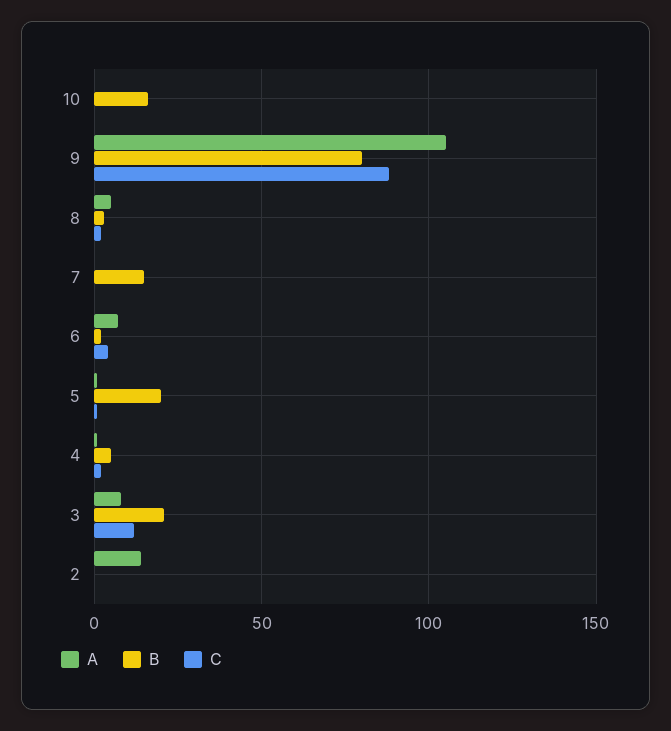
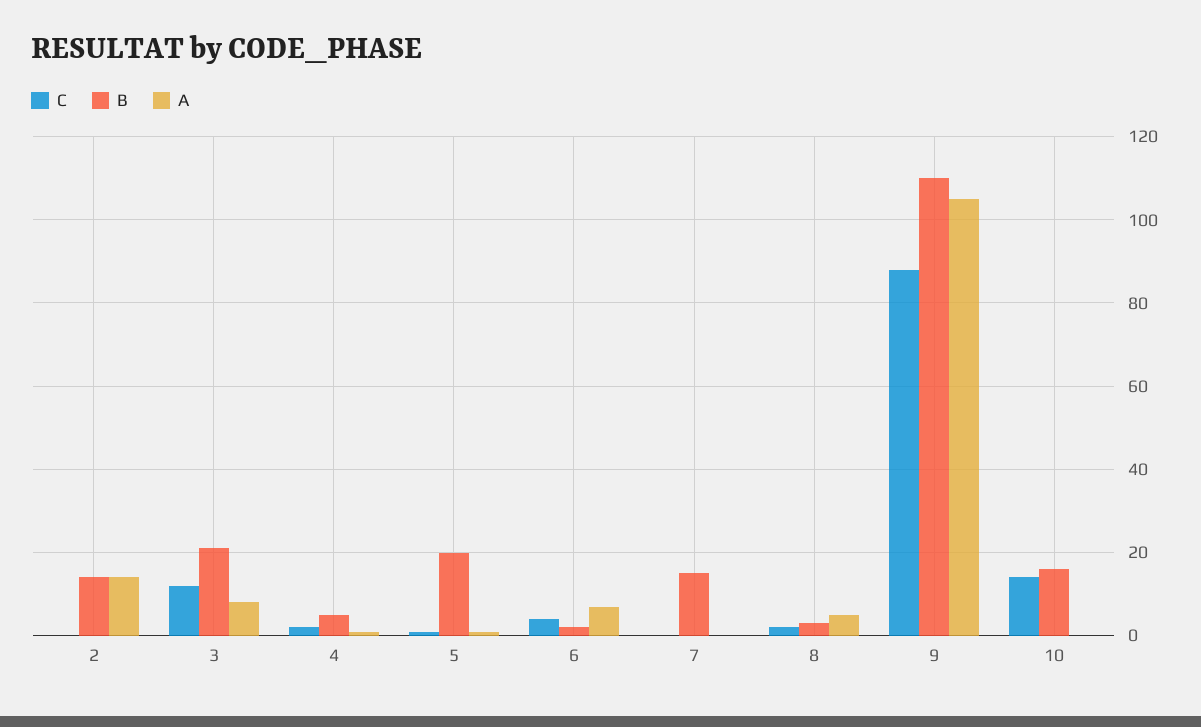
C, 10: 0 -> 15
B, 9: 80 -> 110
B, 2: 0 -> 15

